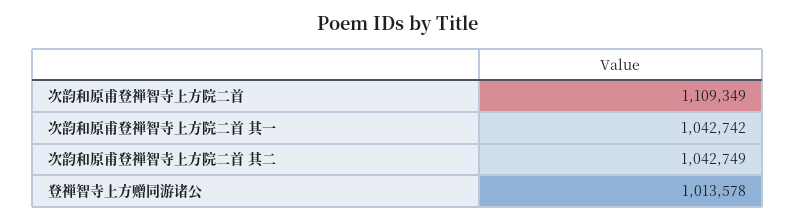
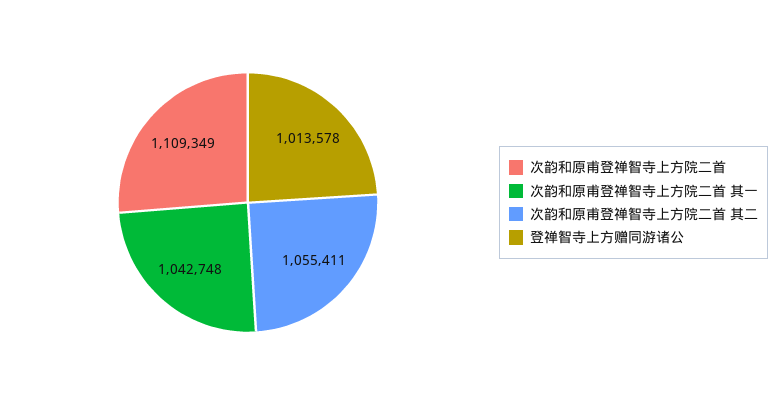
次韵和原甫登禅智寺上方院二首 其一: 1042742 -> 1042748
次韵和原甫登禅智寺上方院二首 其二: 1042749 -> 1055411

